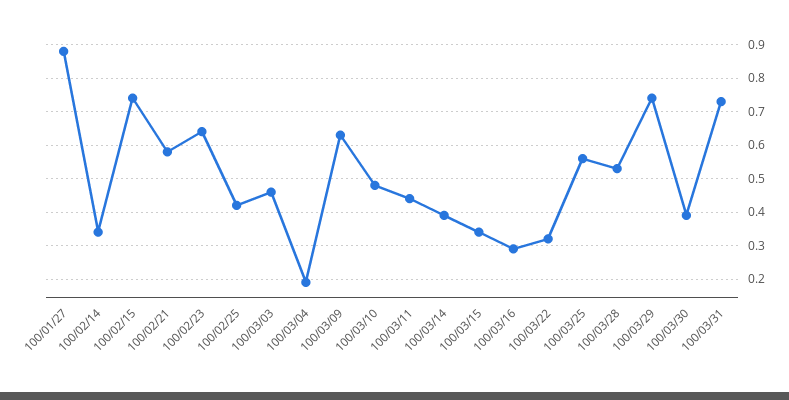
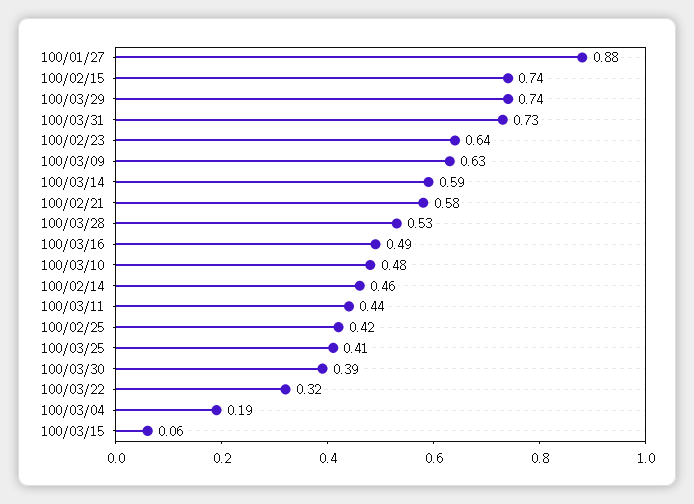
100/02/14: 0.35 -> 0.46
100/03/03: 0.45 -> none
100/03/14: 0.4 -> 0.59
100/03/15: 0.35 -> 0.06
100/03/16: 0.3 -> 0.49
100/03/25: 0.55 -> 0.41

